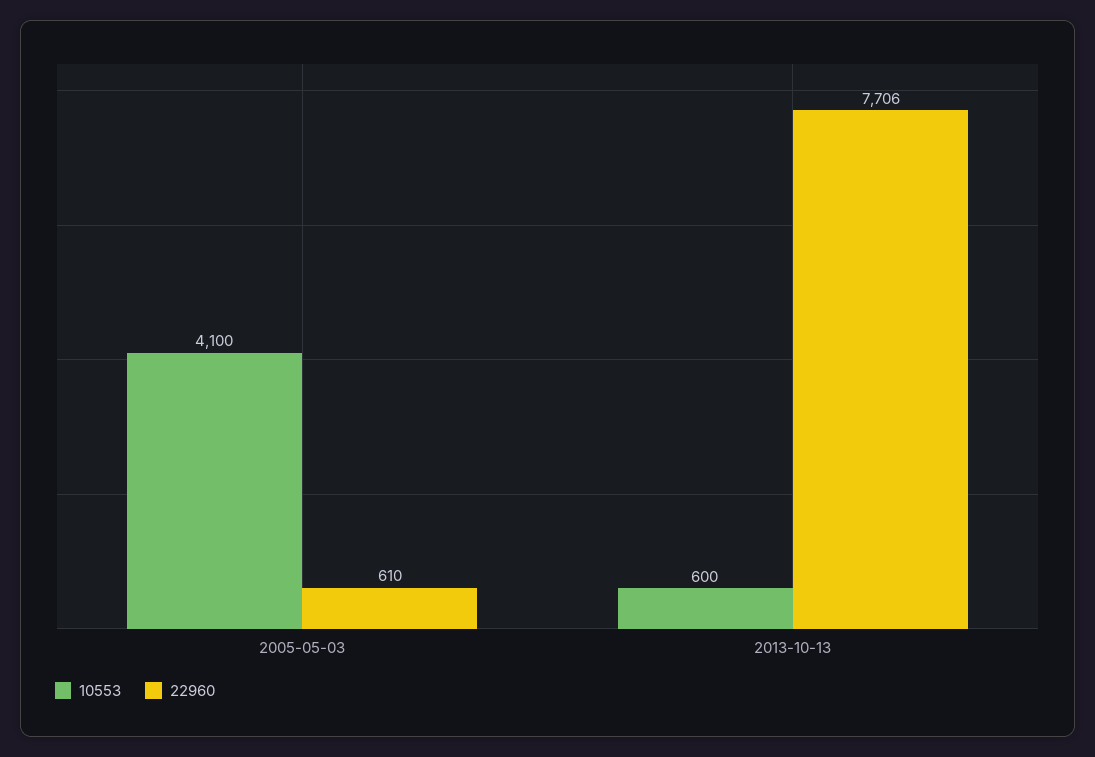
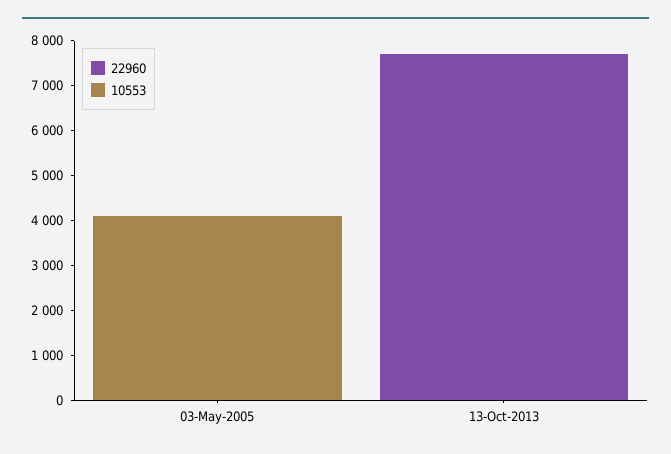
22960, 2005-05-03: 610 -> 0
10553, 2013-10-13: 600 -> 0

